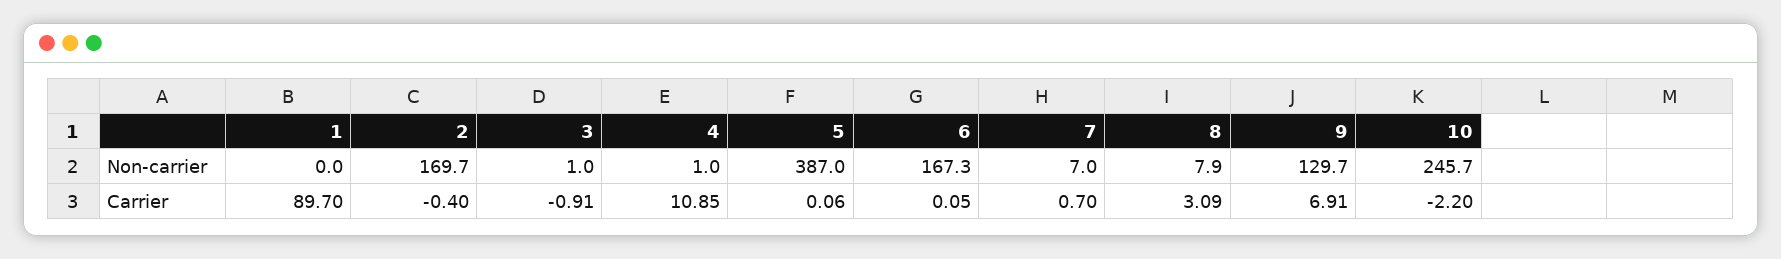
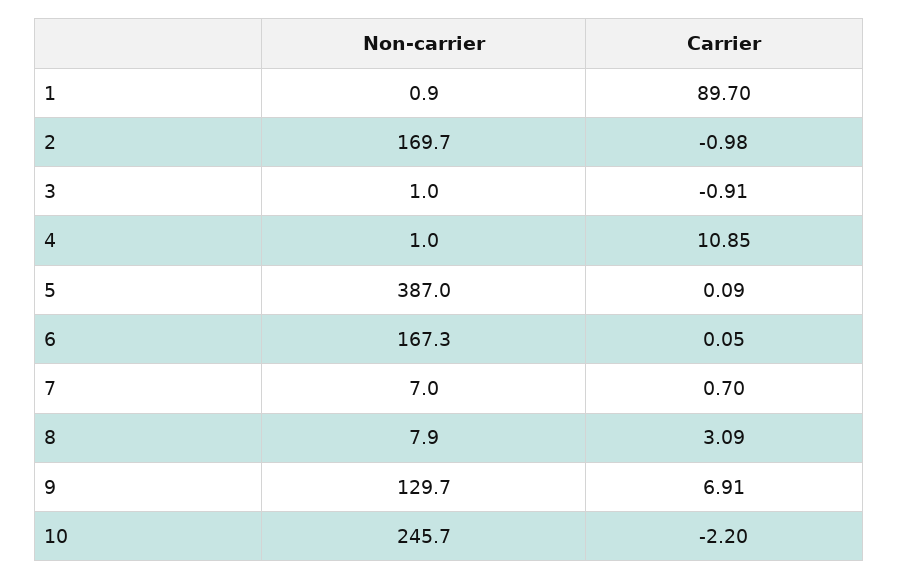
1, Non-carrier: 0 -> 0.9
2, Carrier: -0.4 -> -0.98
5, Carrier: 0.06 -> 0.09

